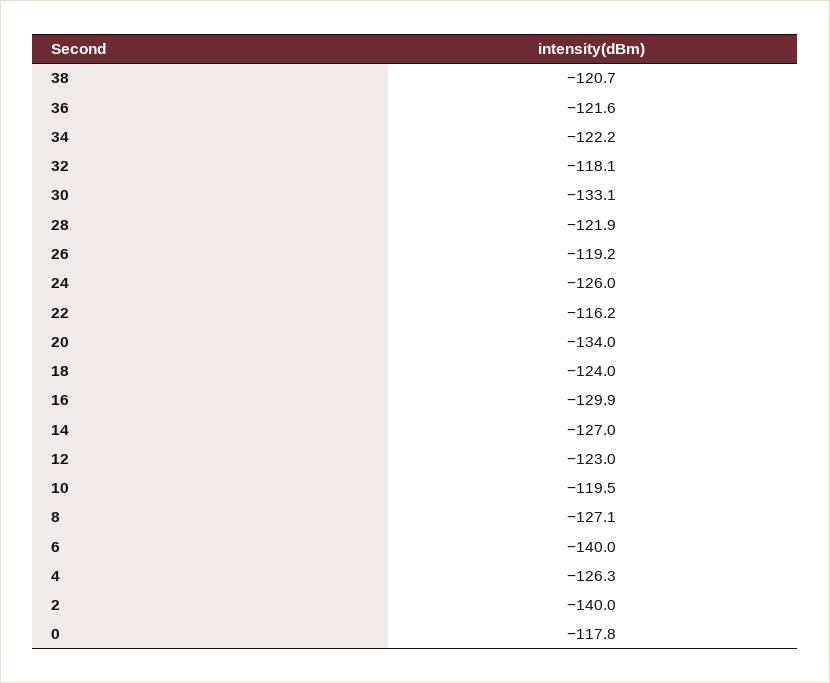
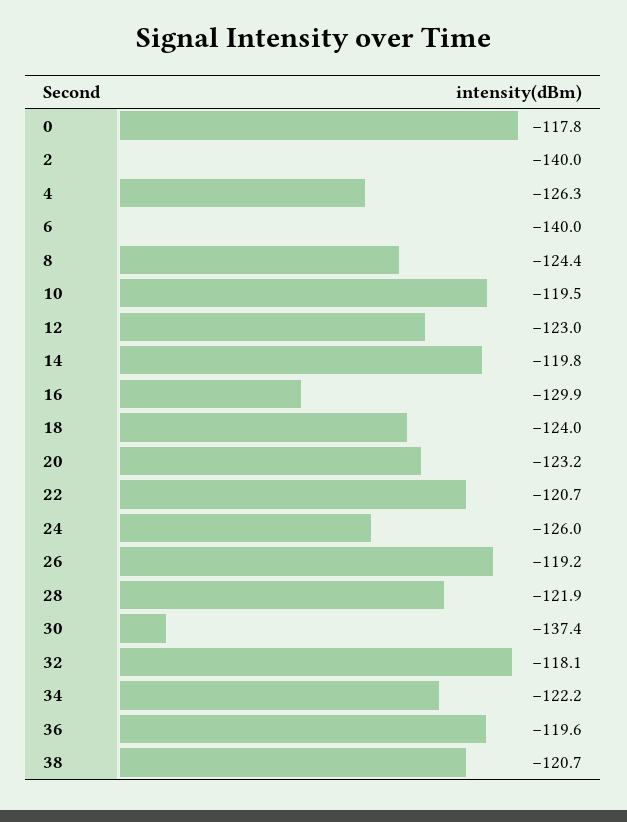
36: -121.6 -> -119.6
30: -133.1 -> -137.4
22: -116.2 -> -120.7
20: -134 -> -123.2
14: -127 -> -119.8
8: -127.1 -> -124.4

